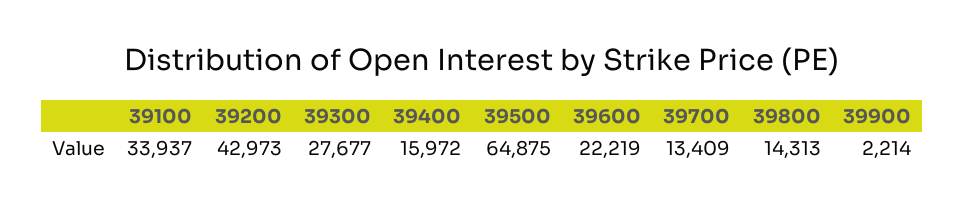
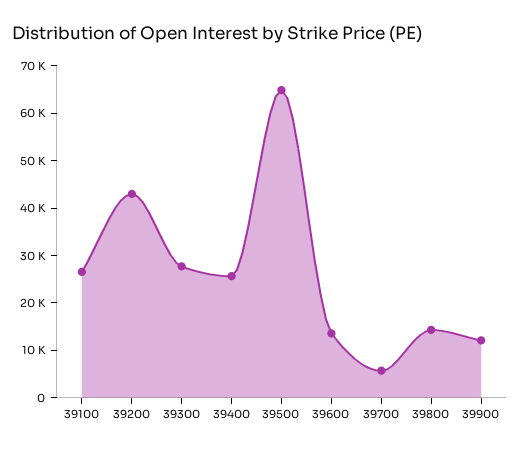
39100: 33937 -> 26000
39400: 15972 -> 26000
39600: 22219 -> 14000
39700: 13409 -> 6000
39900: 2214 -> 12000

